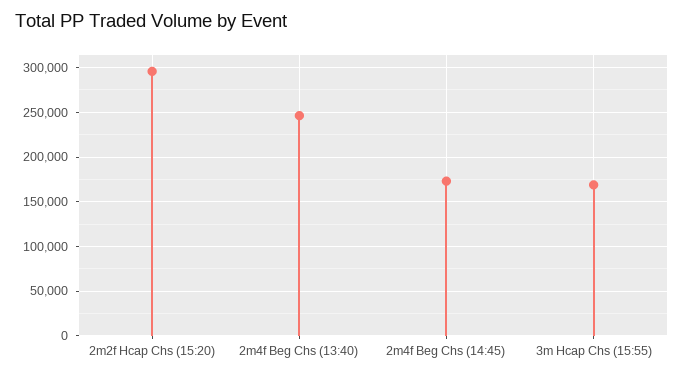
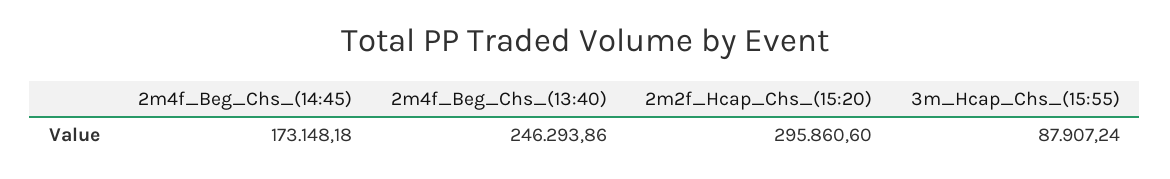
3m Hcap Chs (15:55): 170000 -> 87907.24

